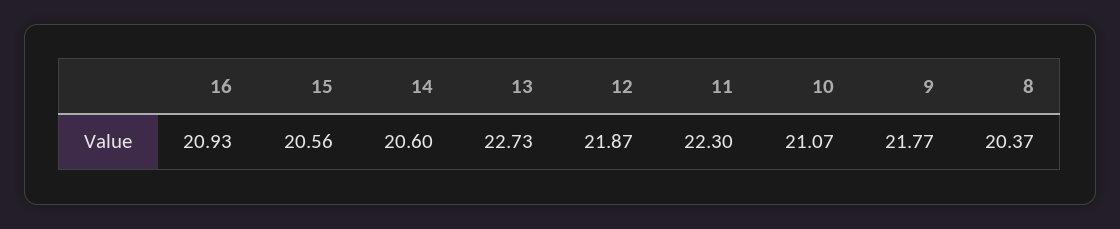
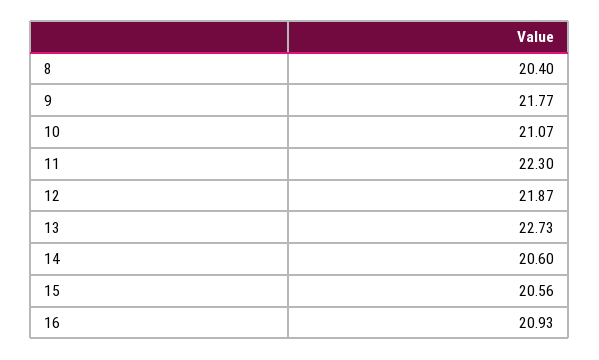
8: 20.37 -> 20.4

